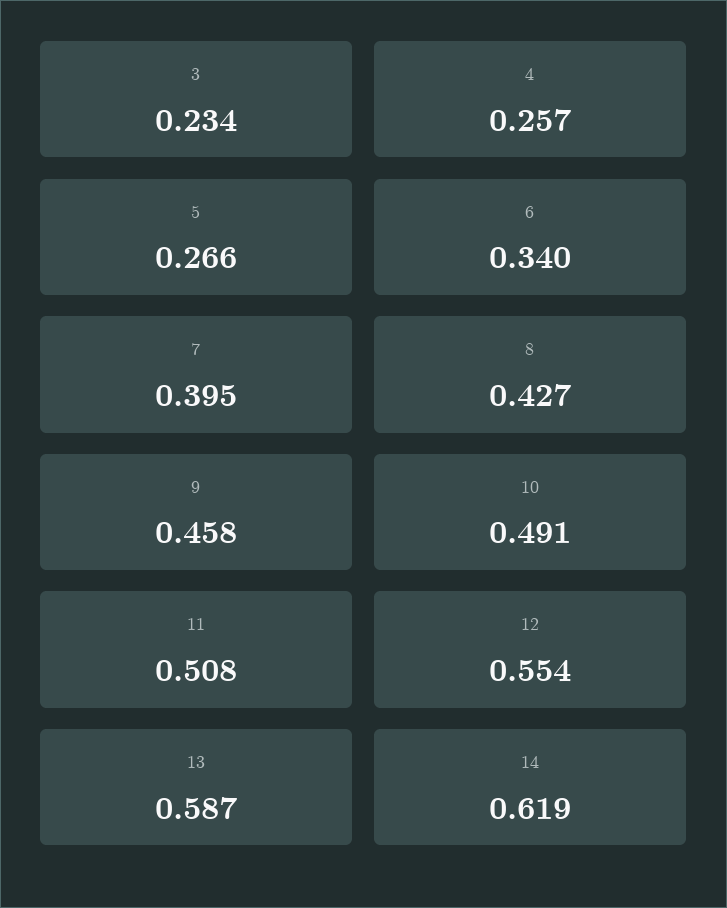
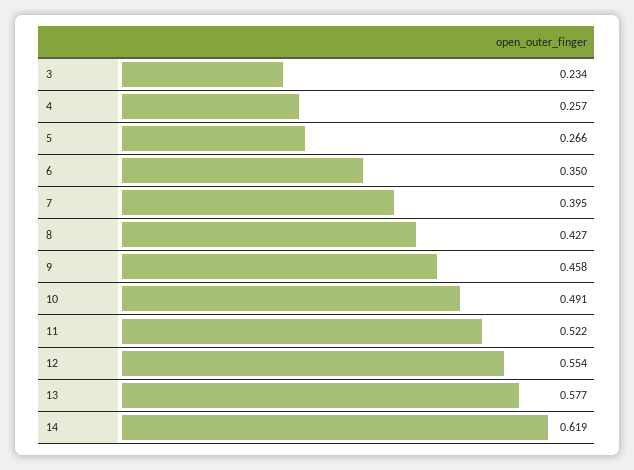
6: 0.34 -> 0.35
11: 0.508 -> 0.522
13: 0.587 -> 0.577

